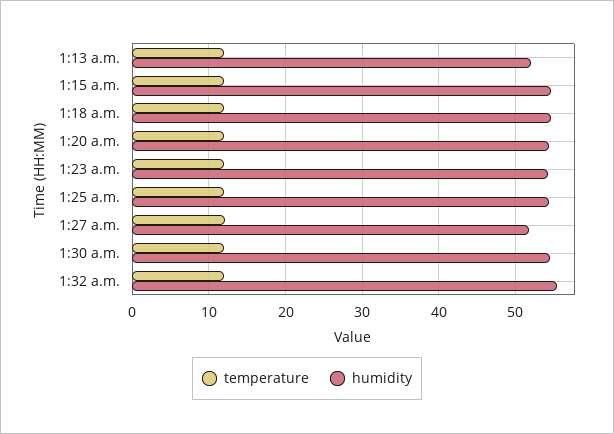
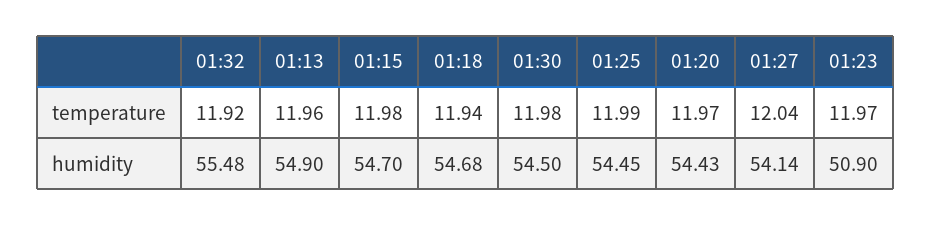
humidity, 1:13 a.m.: 52 -> 54.9
humidity, 1:23 a.m.: 54 -> 50.9
humidity, 1:27 a.m.: 52 -> 54.14

